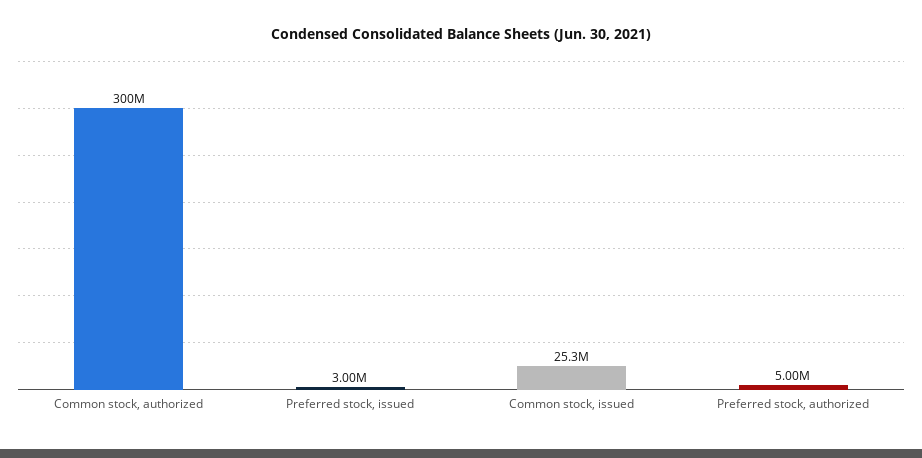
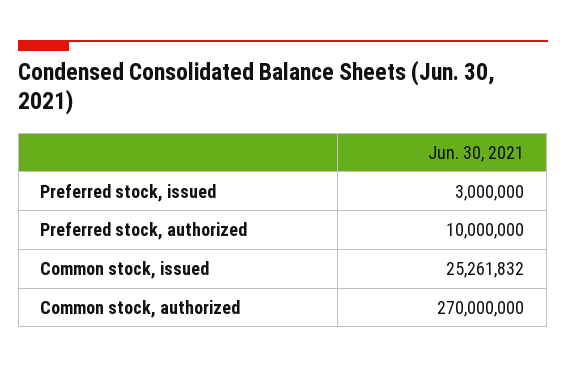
Common stock, authorized: 300000000 -> 270000000
Preferred stock, authorized: 5000000 -> 10000000

